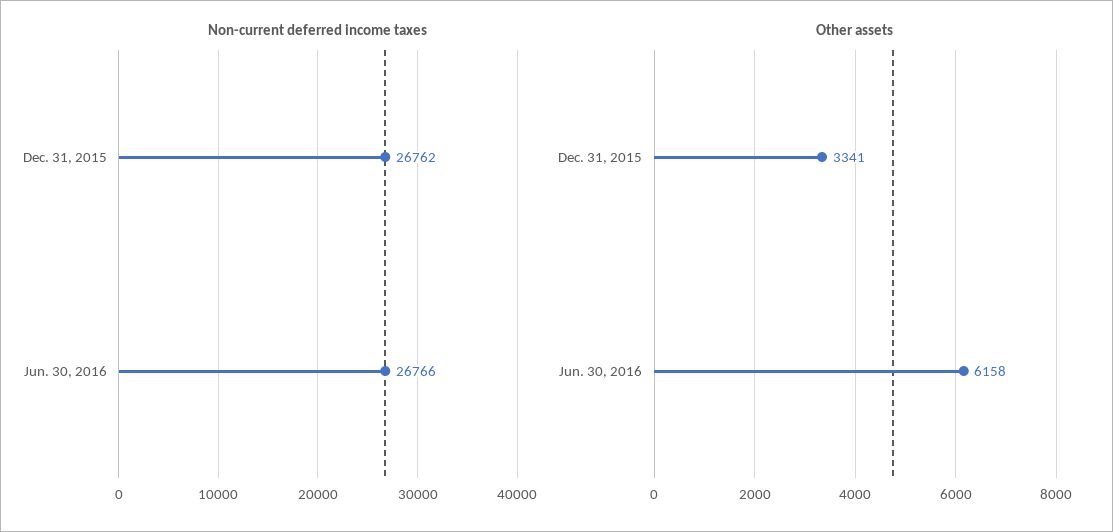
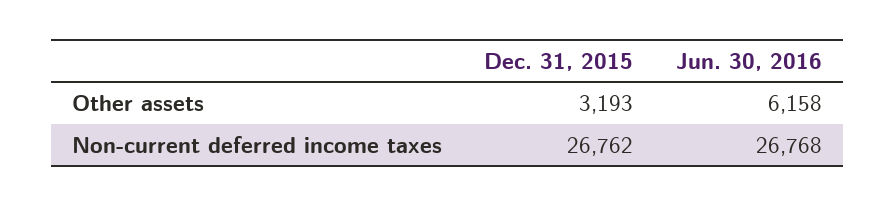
Non-current deferred income taxes, Jun. 30, 2016: 26766 -> 26768
Other assets, Dec. 31, 2015: 3341 -> 3193

